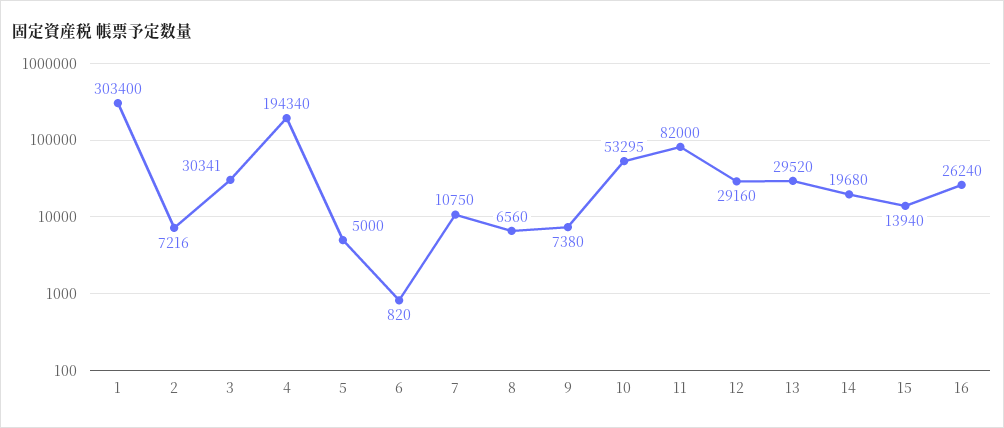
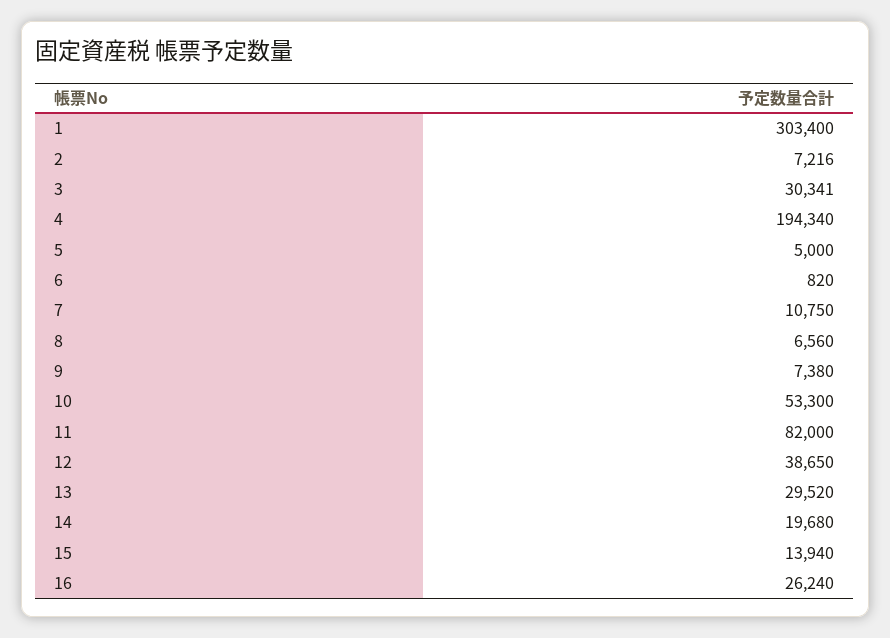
10: 53295 -> 53300
12: 29160 -> 38650

